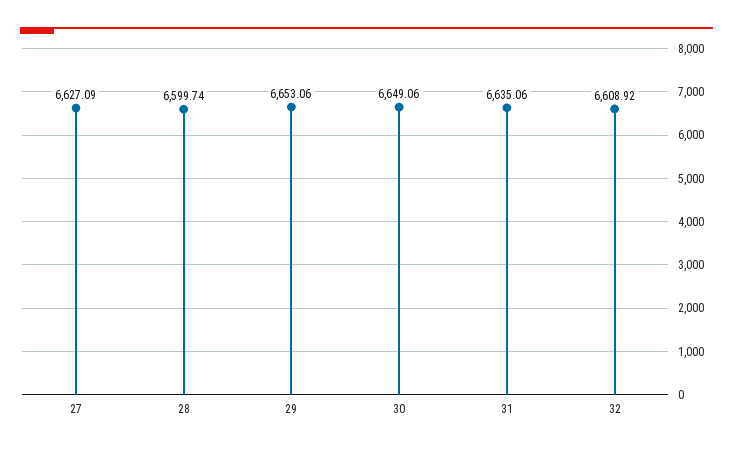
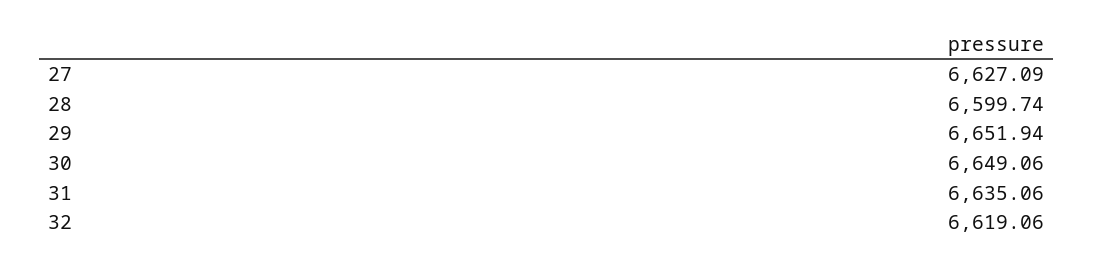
29: 6653.06 -> 6651.94
32: 6608.92 -> 6619.06

